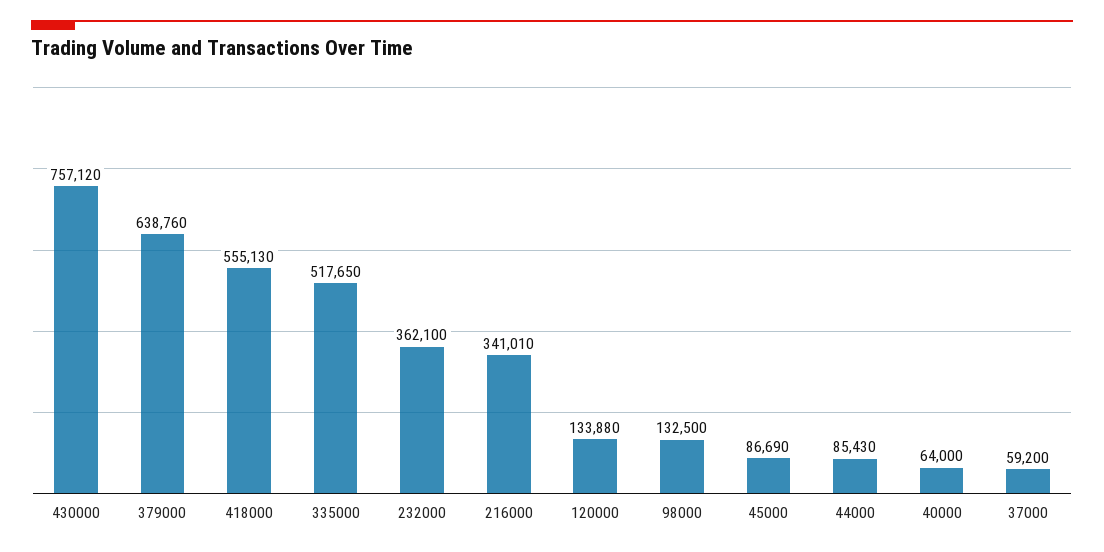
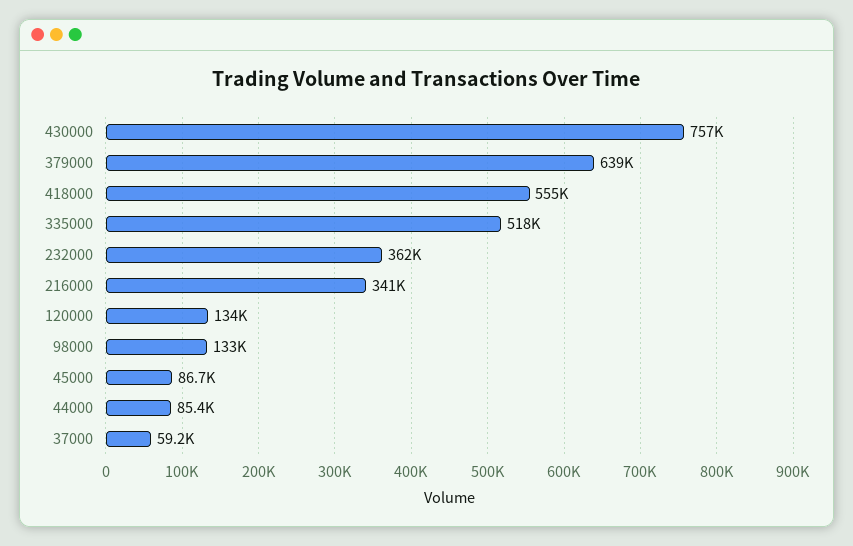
40000: 64000 -> none

